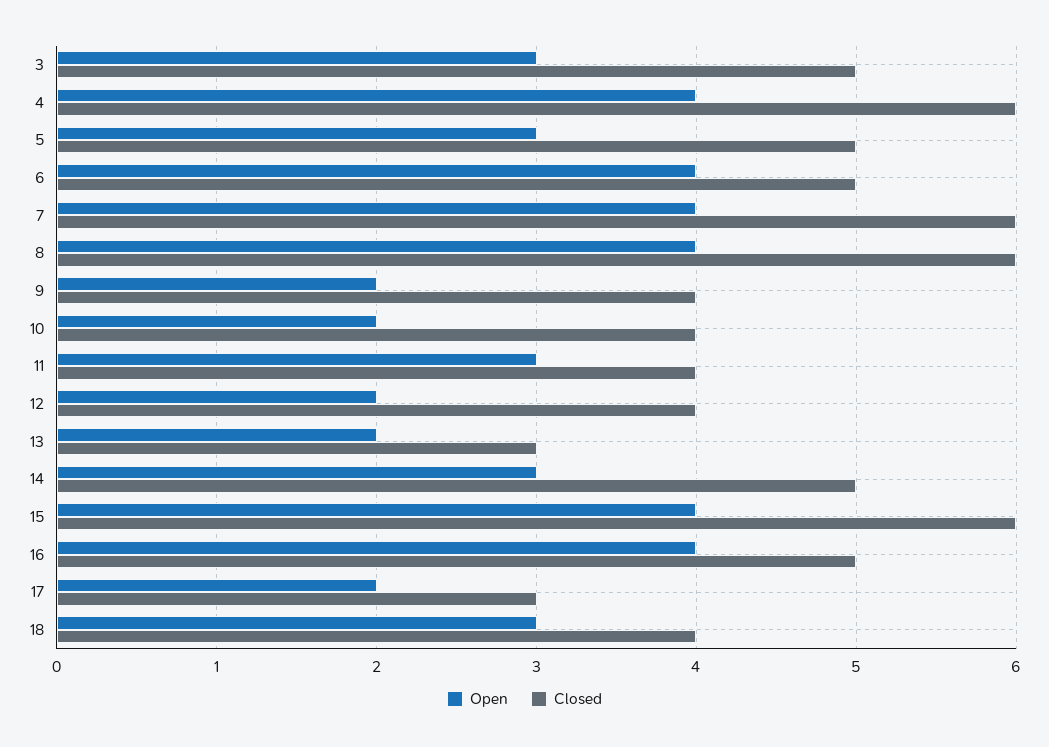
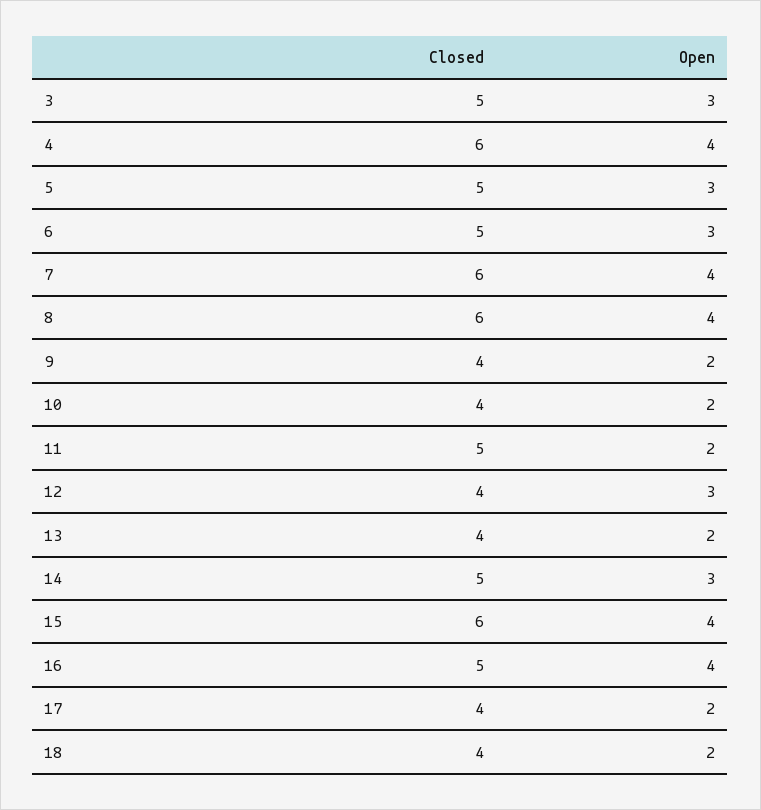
Open, 6: 4 -> 3
Open, 11: 3 -> 2
Closed, 11: 4 -> 5
Open, 12: 2 -> 3
Closed, 13: 3 -> 4
Closed, 17: 3 -> 4
Open, 18: 3 -> 2

